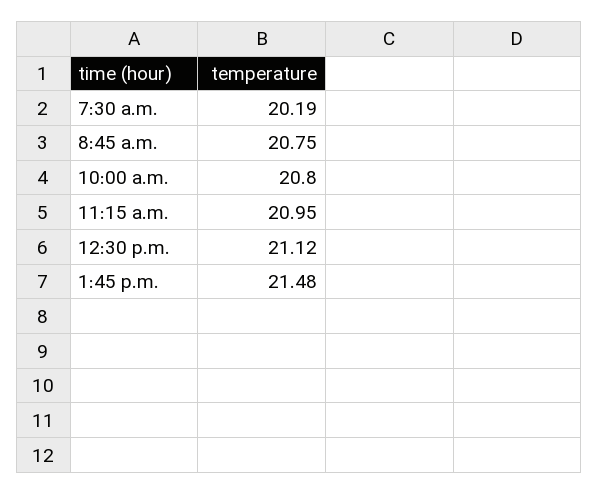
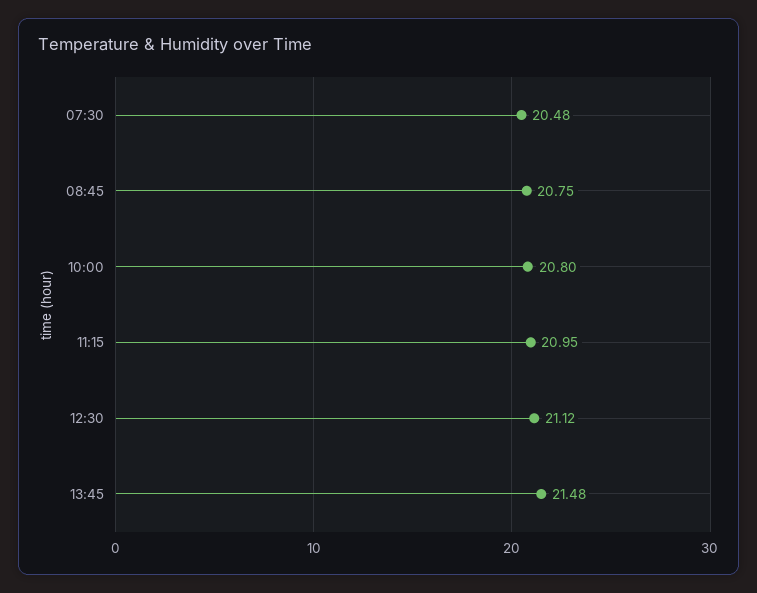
7:30 a.m.: 20.19 -> 20.48

